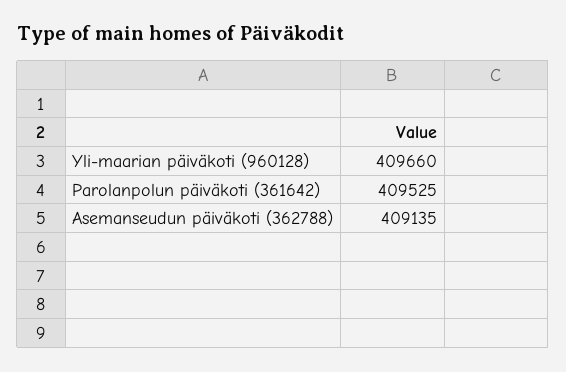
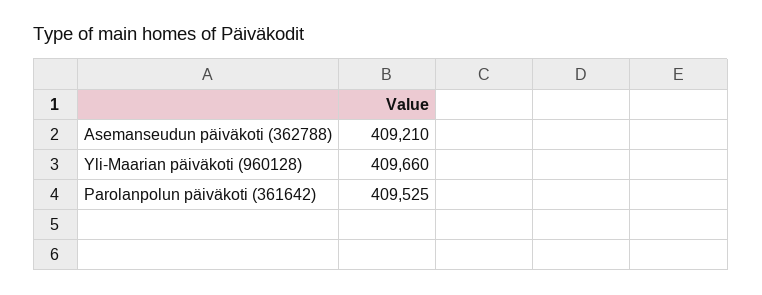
Asemanseudun päiväkoti (362788): 409135 -> 409210

